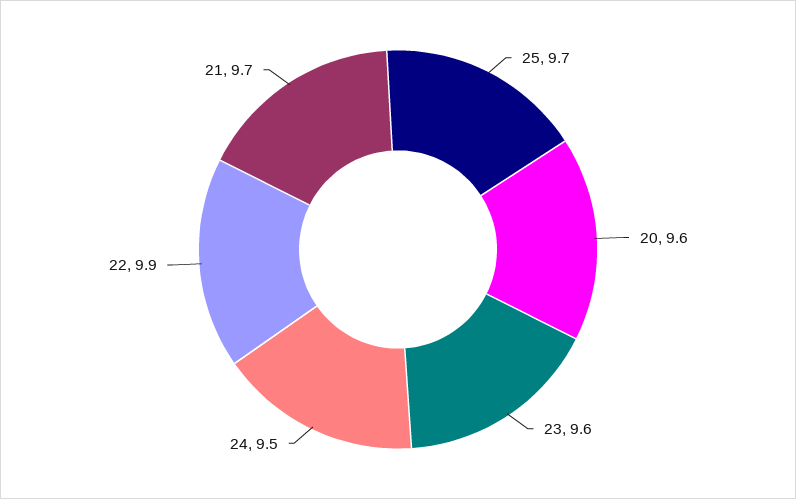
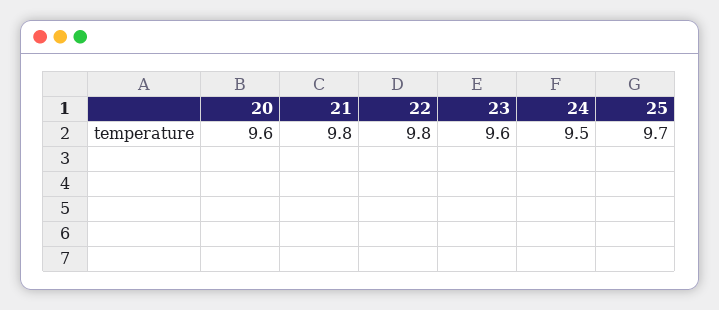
22: 9.9 -> 9.8
21: 9.7 -> 9.8

